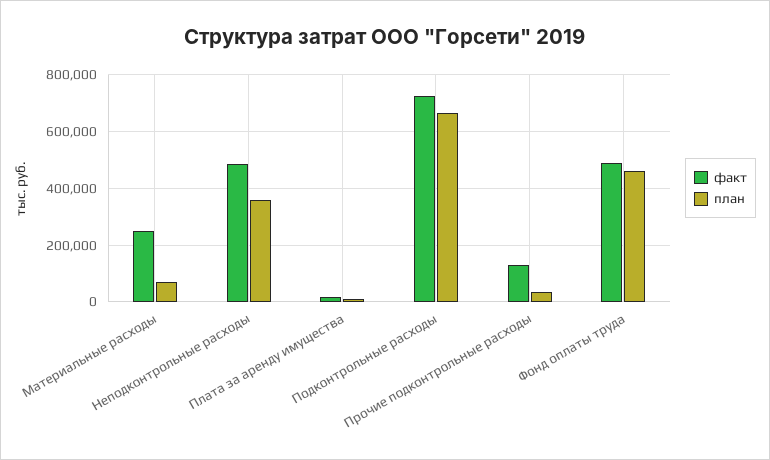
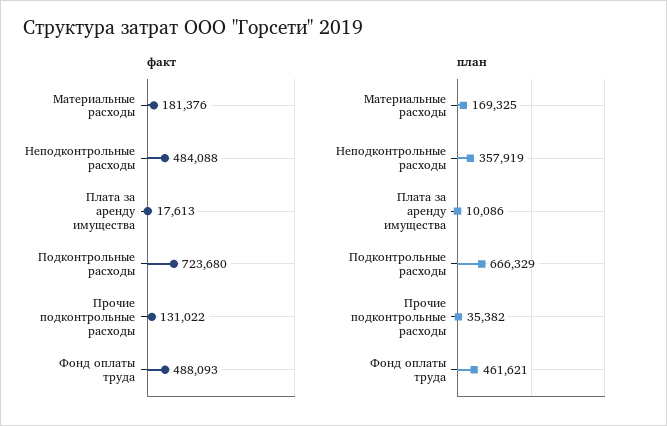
факт, Материальные расходы: 250000 -> 181376
план, Материальные расходы: 75000 -> 169325

